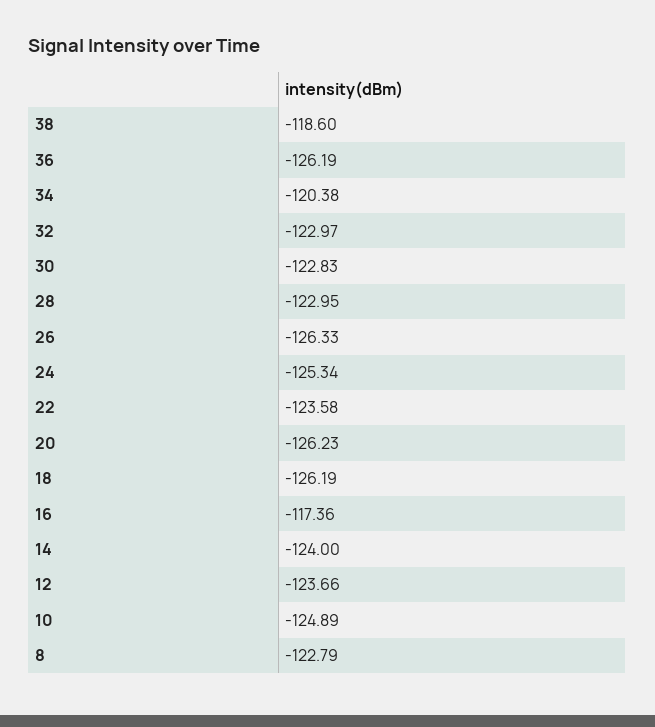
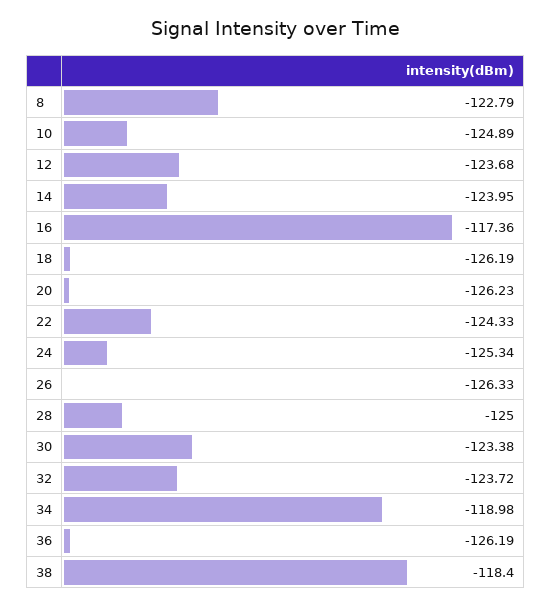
38: -118.6 -> -118.4
34: -120.38 -> -118.98
32: -122.97 -> -123.72
30: -122.83 -> -123.38
28: -122.95 -> -125
22: -123.58 -> -124.33
14: -124 -> -123.95
12: -123.66 -> -123.68

